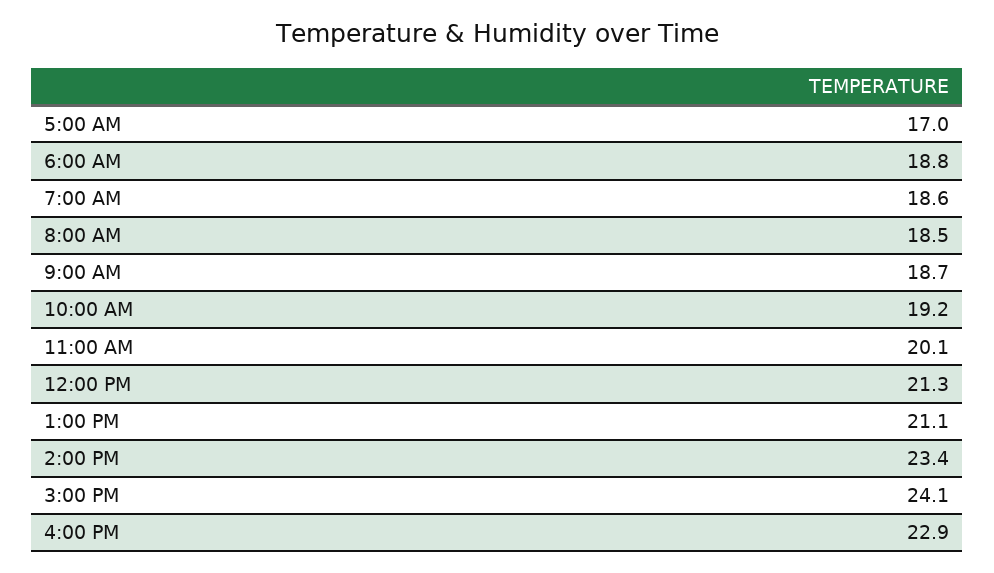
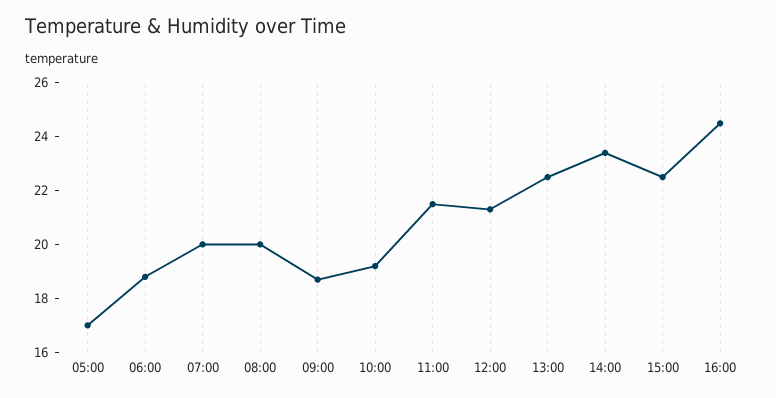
7:00 AM: 18.6 -> 20
8:00 AM: 18.5 -> 20
11:00 AM: 20.1 -> 21.5
1:00 PM: 21.1 -> 22.5
3:00 PM: 24.1 -> 22.5
4:00 PM: 22.9 -> 24.5

